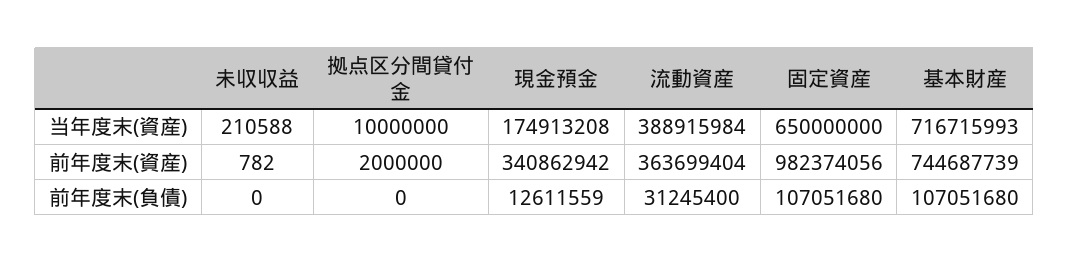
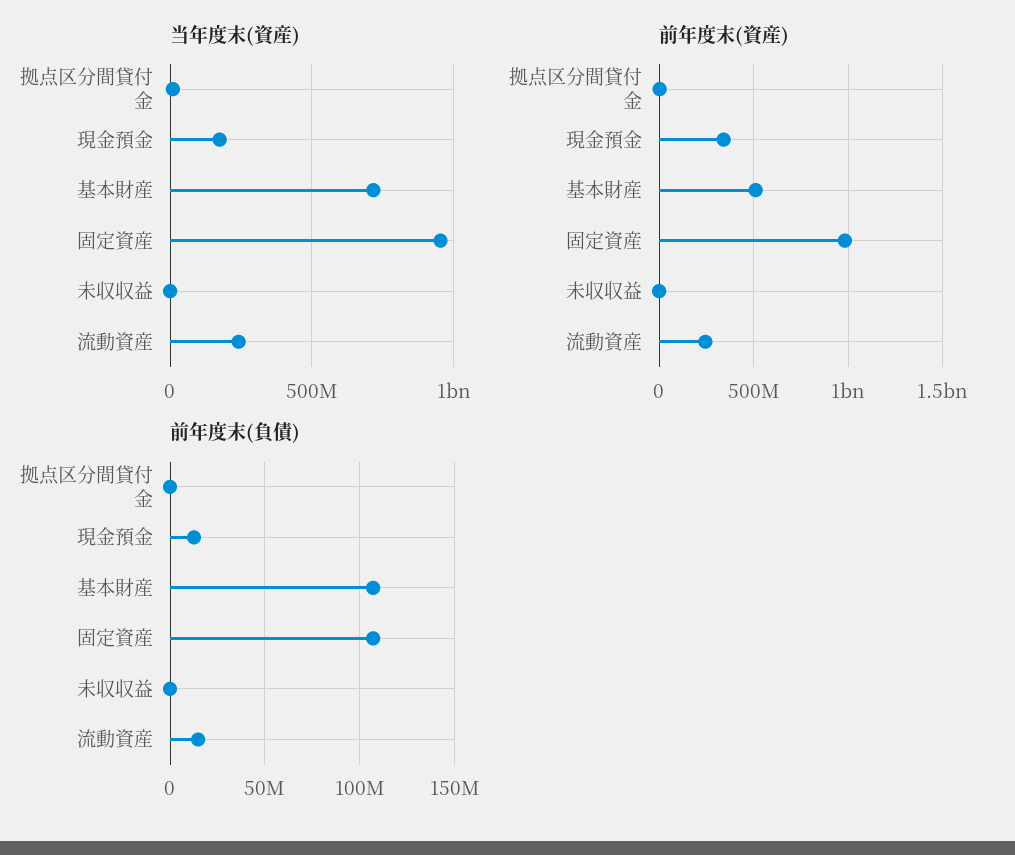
当年度末(資産), 流動資産: 388915984 -> 250000000
当年度末(資産), 固定資産: 650000000 -> 950000000
前年度末(資産), 流動資産: 363699404 -> 250000000
前年度末(資産), 基本財産: 744687739 -> 500000000
前年度末(負債), 流動資産: 31245400 -> 15000000

